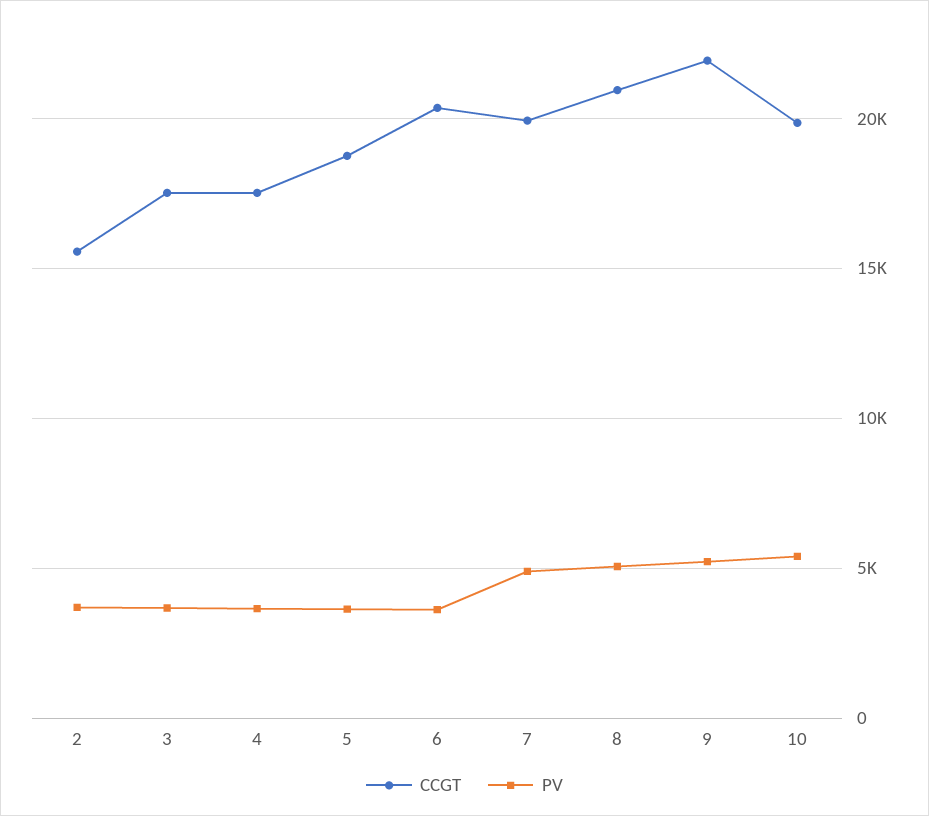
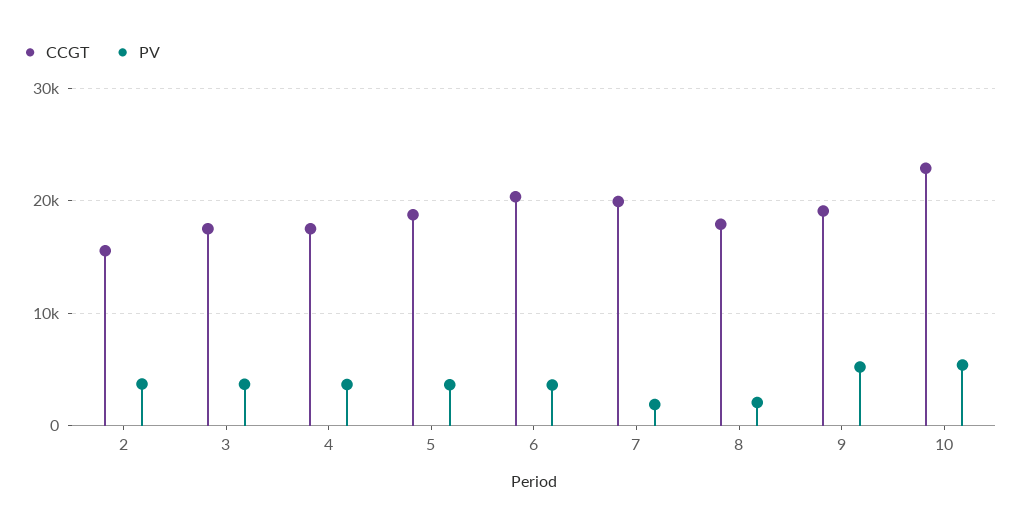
PV, 7: 5000 -> 2000
CCGT, 8: 21000 -> 18000
PV, 8: 5000 -> 2000
CCGT, 9: 22000 -> 19000
CCGT, 10: 20000 -> 23000

